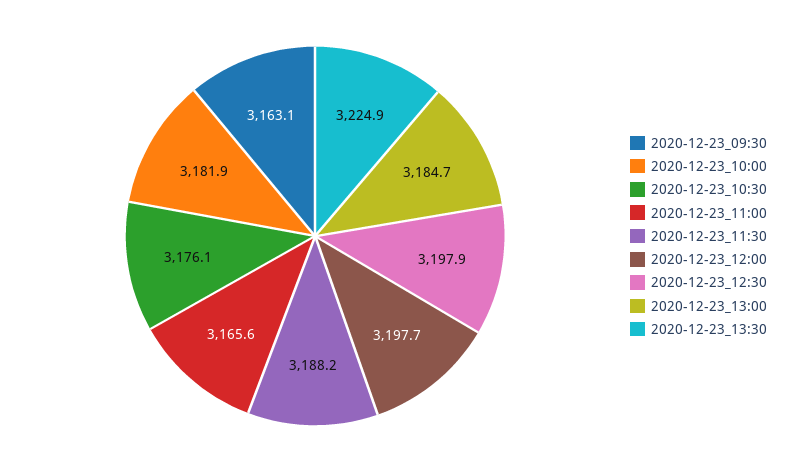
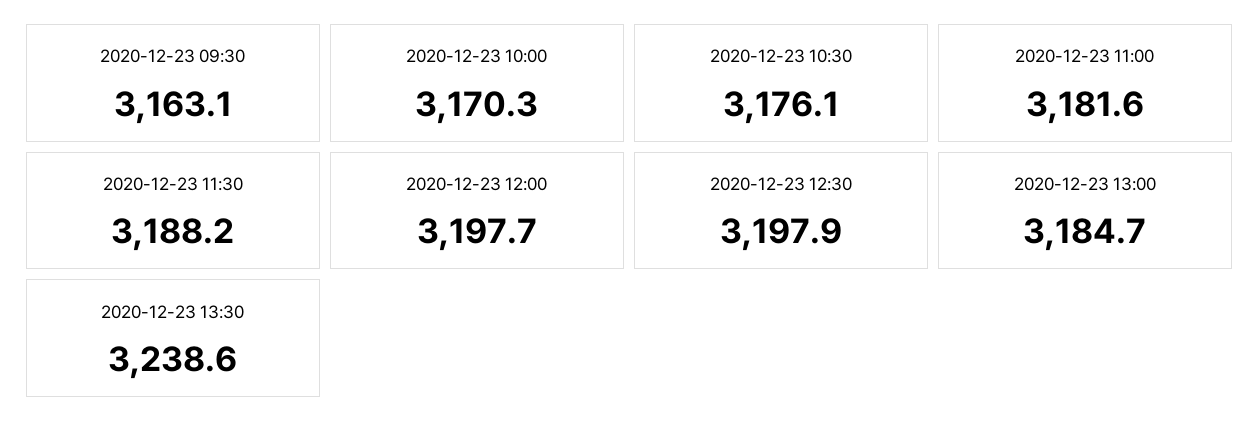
2020-12-23_10:00: 3181.9 -> 3170.3
2020-12-23_11:00: 3165.6 -> 3181.6
2020-12-23_13:30: 3224.9 -> 3238.6

